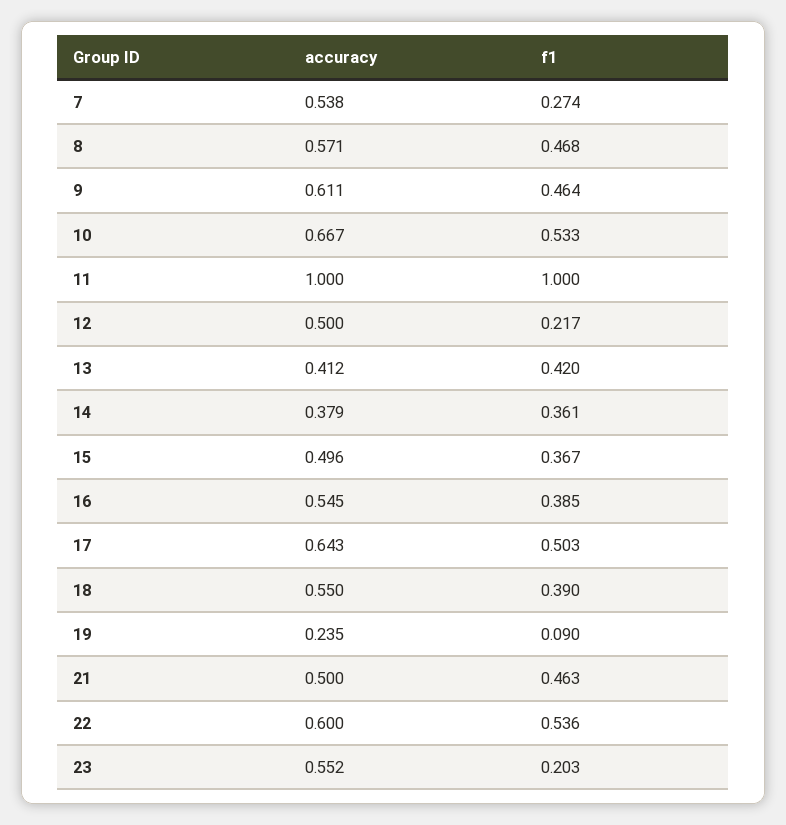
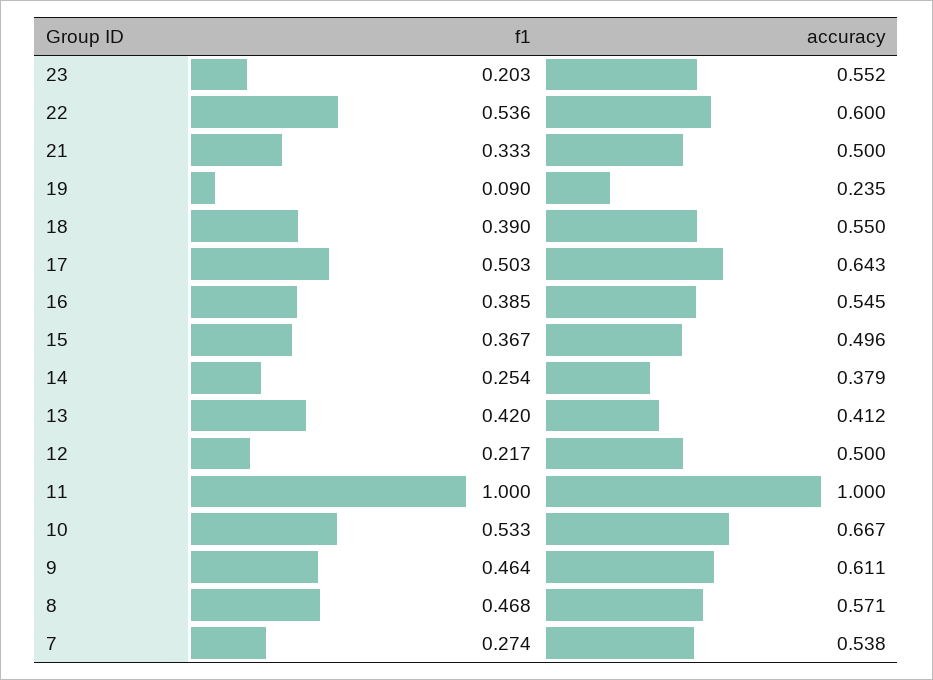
f1, 14: 0.361 -> 0.254
f1, 21: 0.463 -> 0.333

